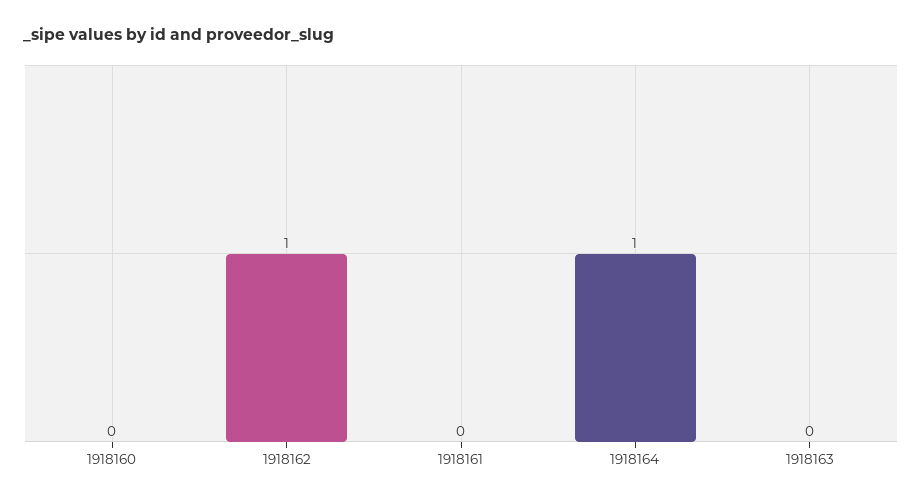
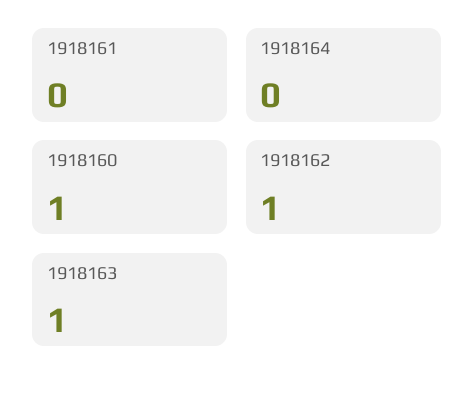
1918160: 0 -> 1
1918164: 1 -> 0
1918163: 0 -> 1

